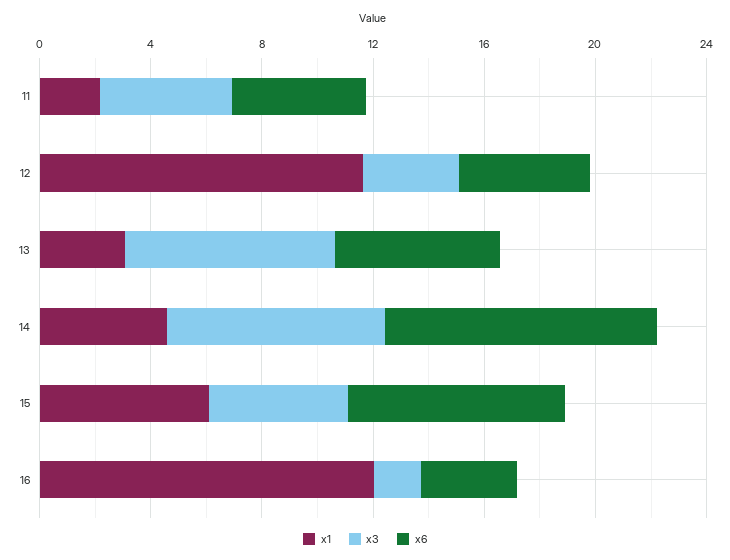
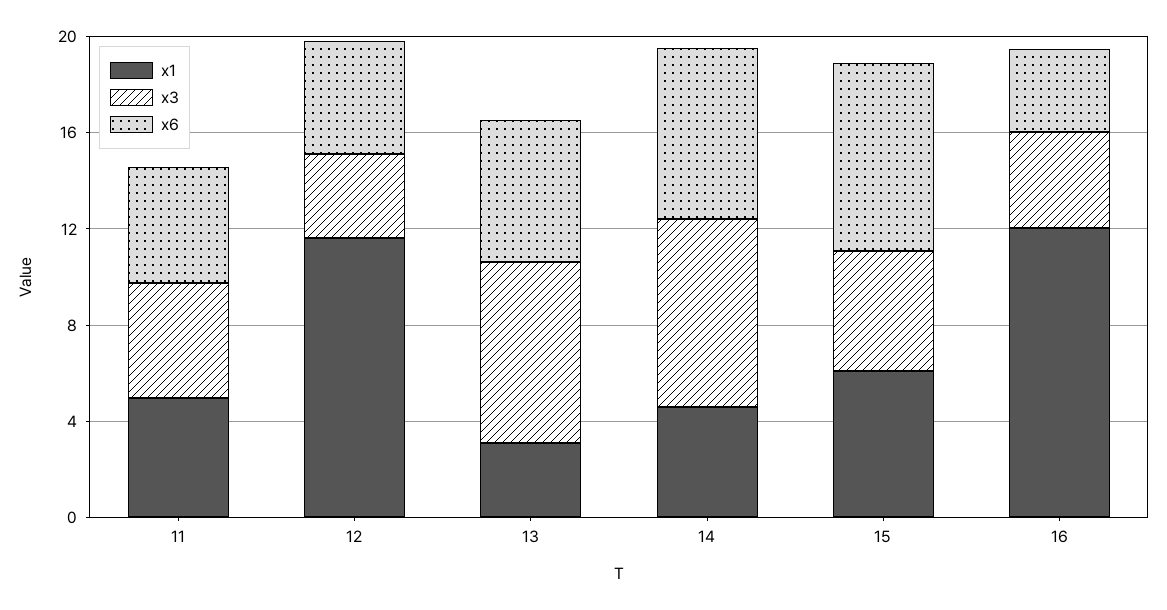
x1, 11: 2 -> 5
x6, 14: 10 -> 7
x3, 16: 2 -> 4

